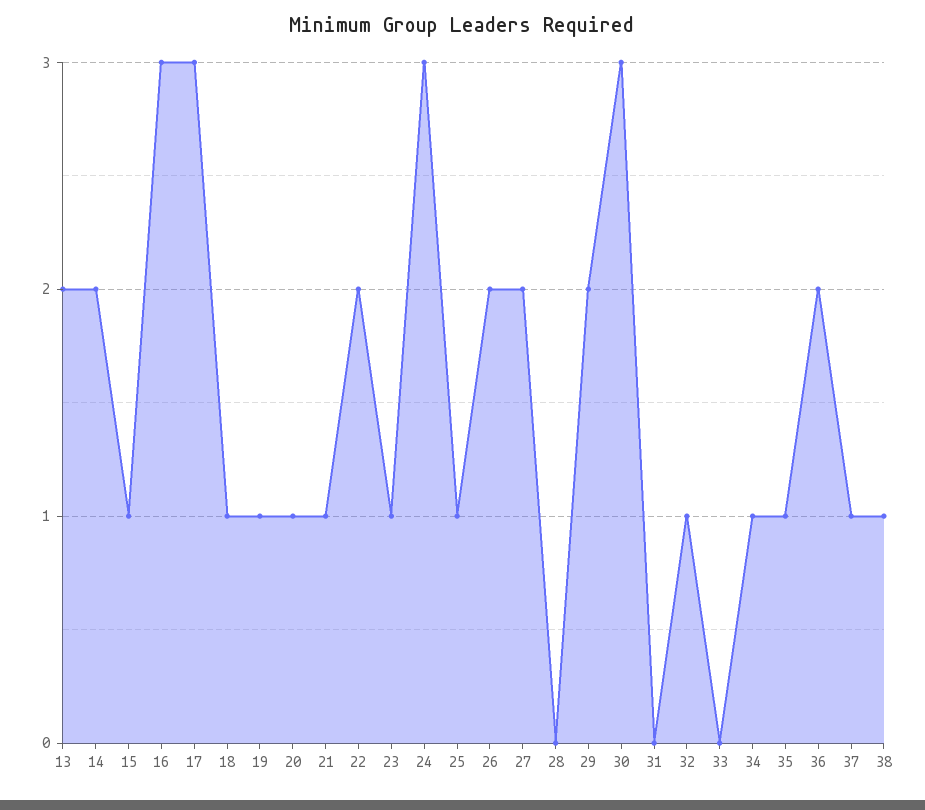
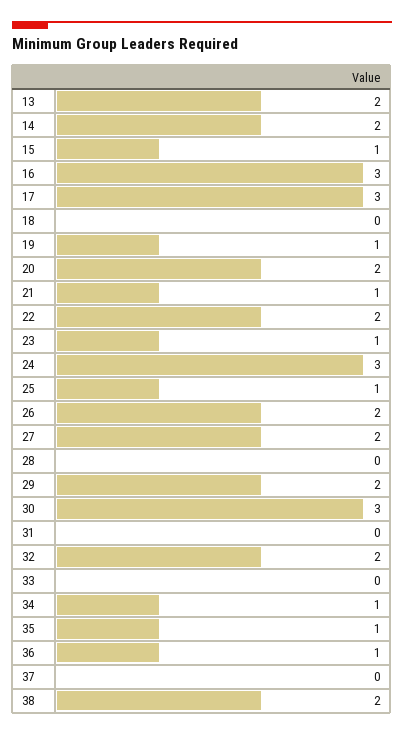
18: 1 -> 0
20: 1 -> 2
32: 1 -> 2
36: 2 -> 1
37: 1 -> 0
38: 1 -> 2

